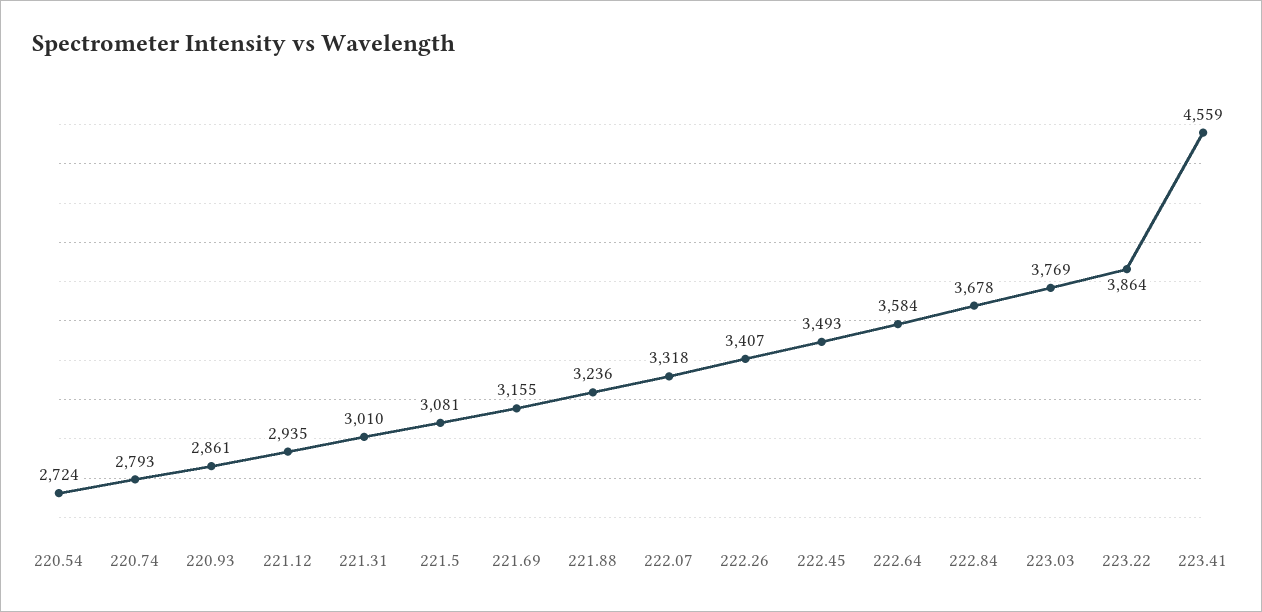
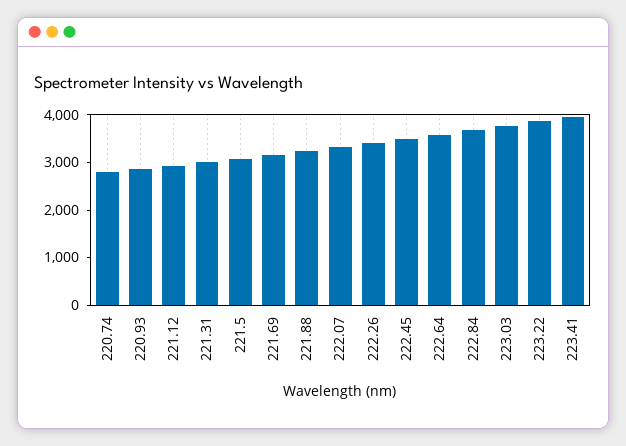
220.54: 2724 -> none
223.41: 4559 -> 4000

